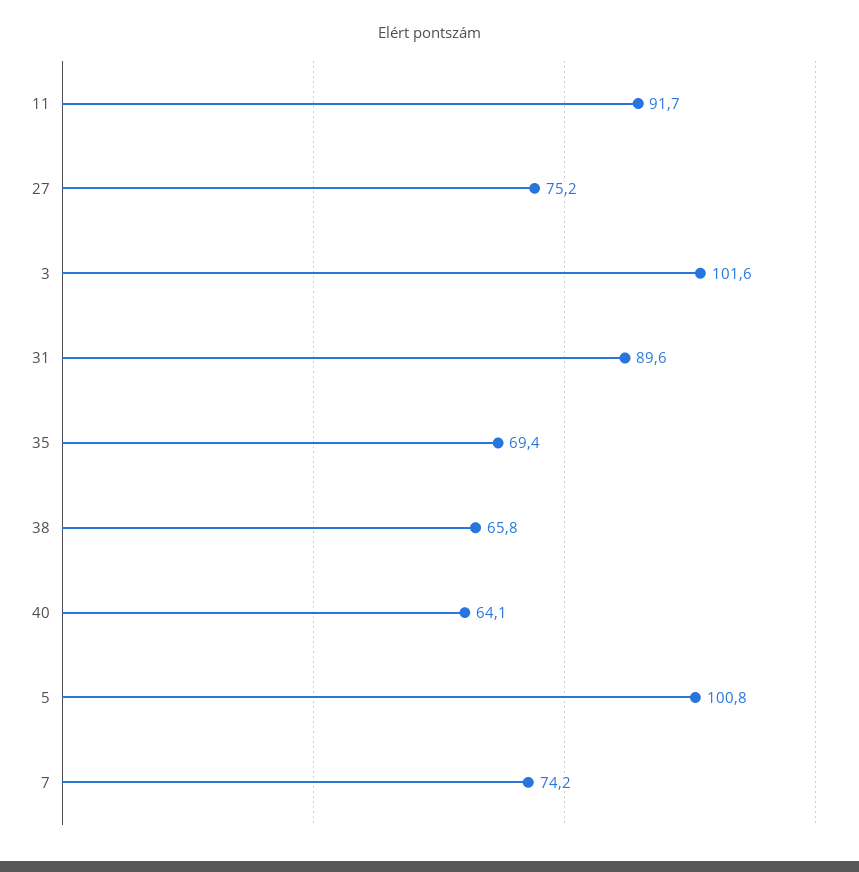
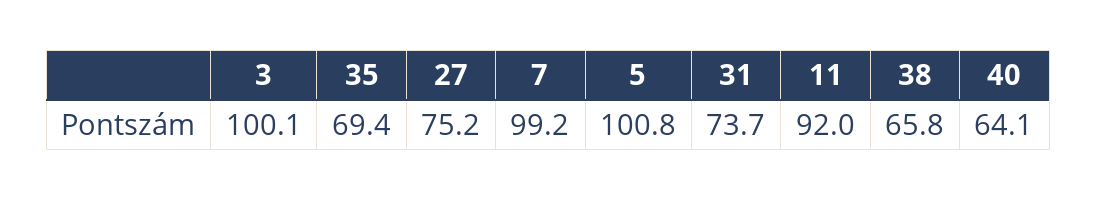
11: 91.7 -> 92
3: 101.6 -> 100.1
31: 89.6 -> 73.7
7: 74.2 -> 99.2

